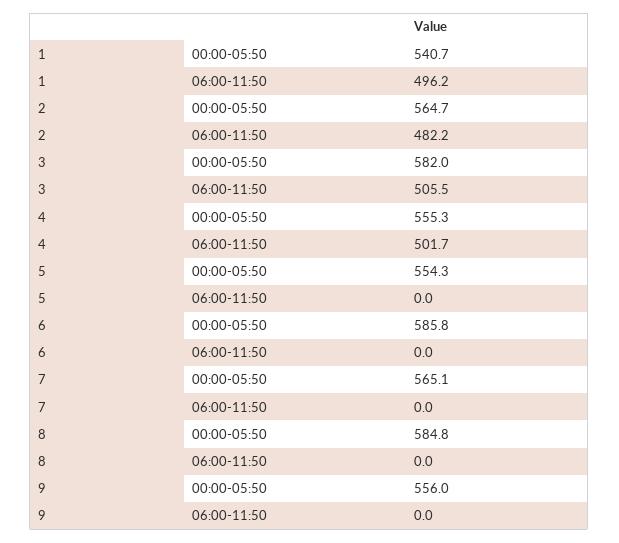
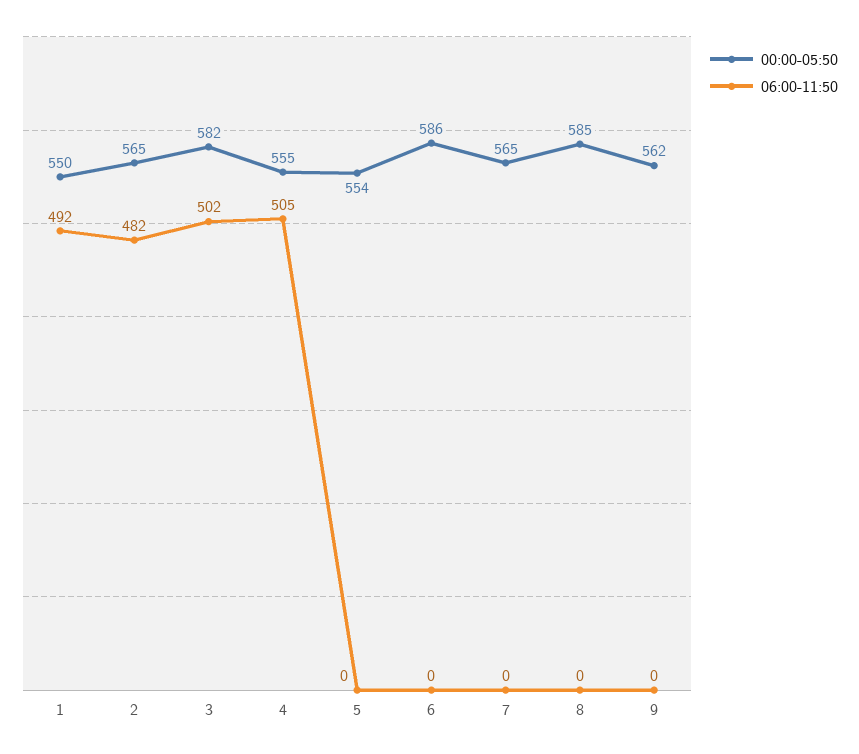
00:00-05:50, 1: 540.7 -> 550
06:00-11:50, 1: 496.2 -> 492
06:00-11:50, 3: 505.5 -> 502
06:00-11:50, 4: 501.7 -> 505
00:00-05:50, 9: 556 -> 562

